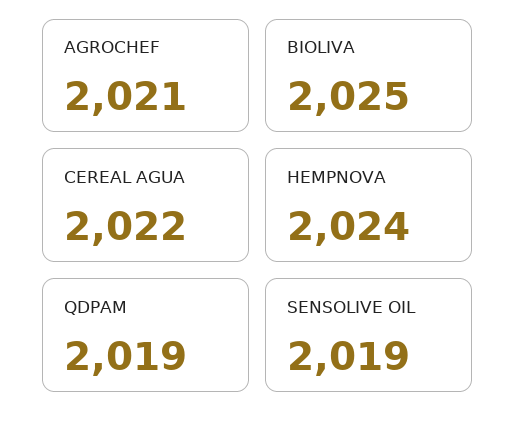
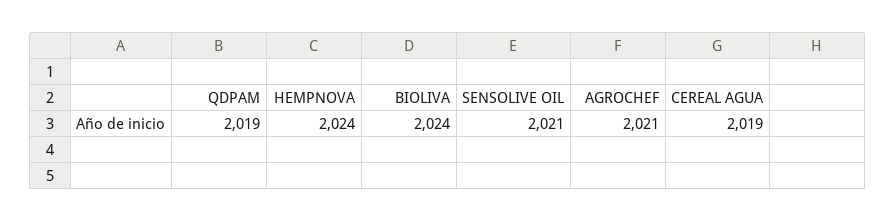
BIOLIVA: 2025 -> 2024
CEREAL AGUA: 2022 -> 2019
SENSOLIVE OIL: 2019 -> 2021

